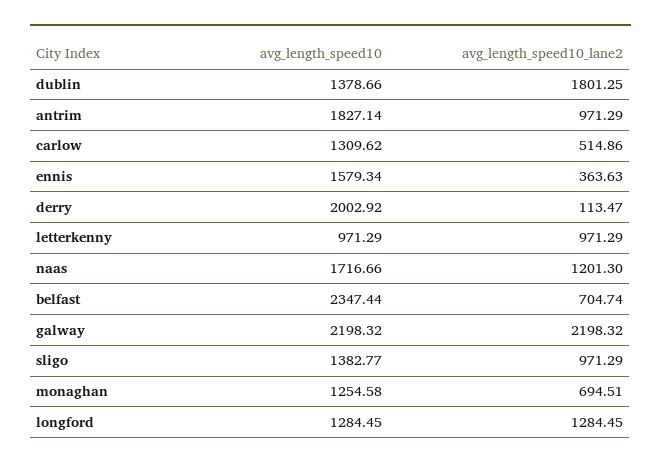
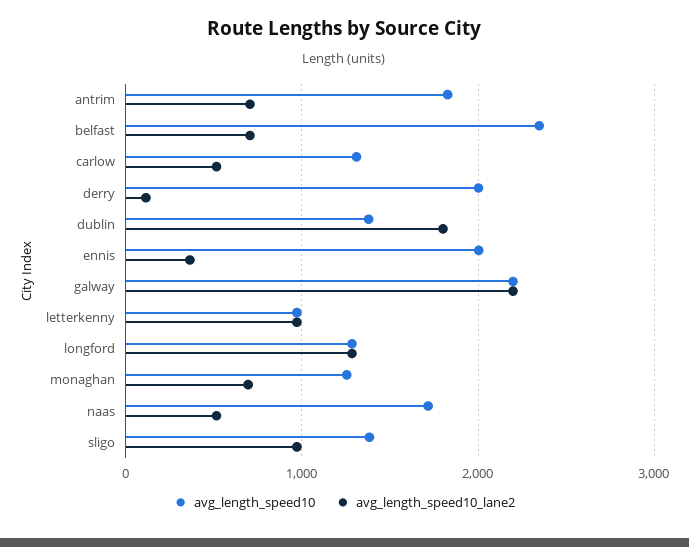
avg_length_speed10_lane2, antrim: 971.29 -> 700
avg_length_speed10, ennis: 1579.34 -> 2000
avg_length_speed10_lane2, naas: 1201.3 -> 500

